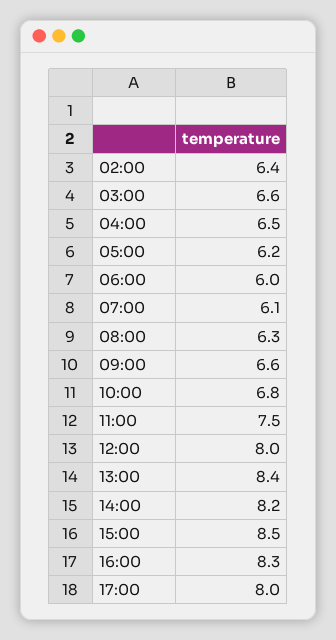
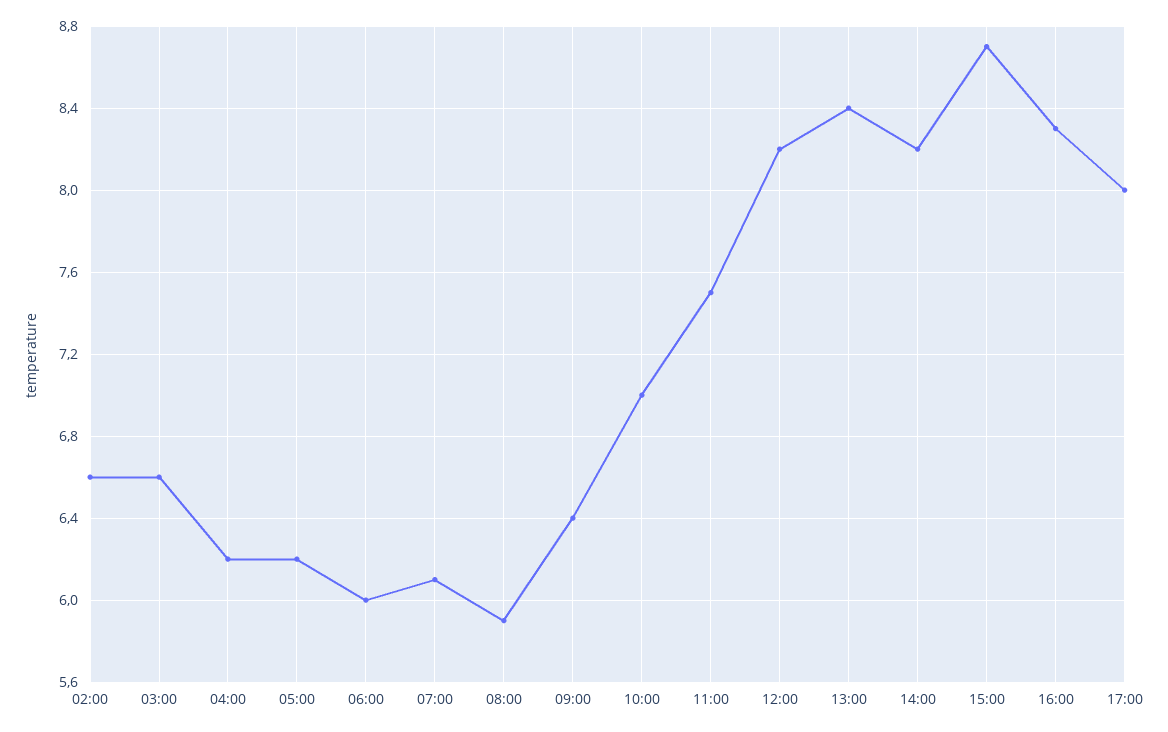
02:00: 6.4 -> 6.6
04:00: 6.5 -> 6.2
08:00: 6.3 -> 5.9
09:00: 6.6 -> 6.4
10:00: 6.8 -> 7
12:00: 8 -> 8.2
15:00: 8.5 -> 8.7

